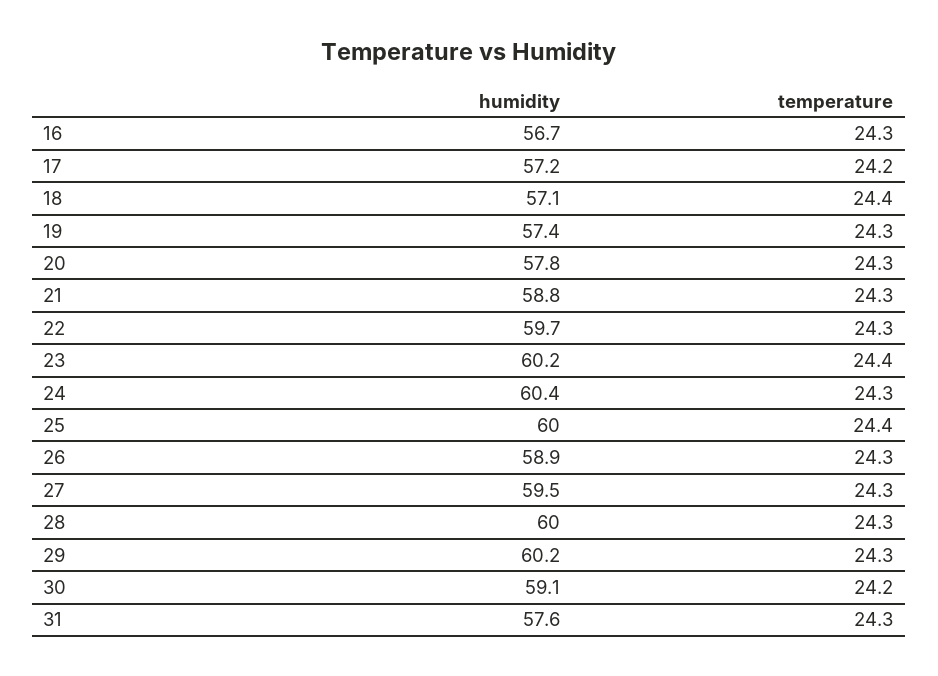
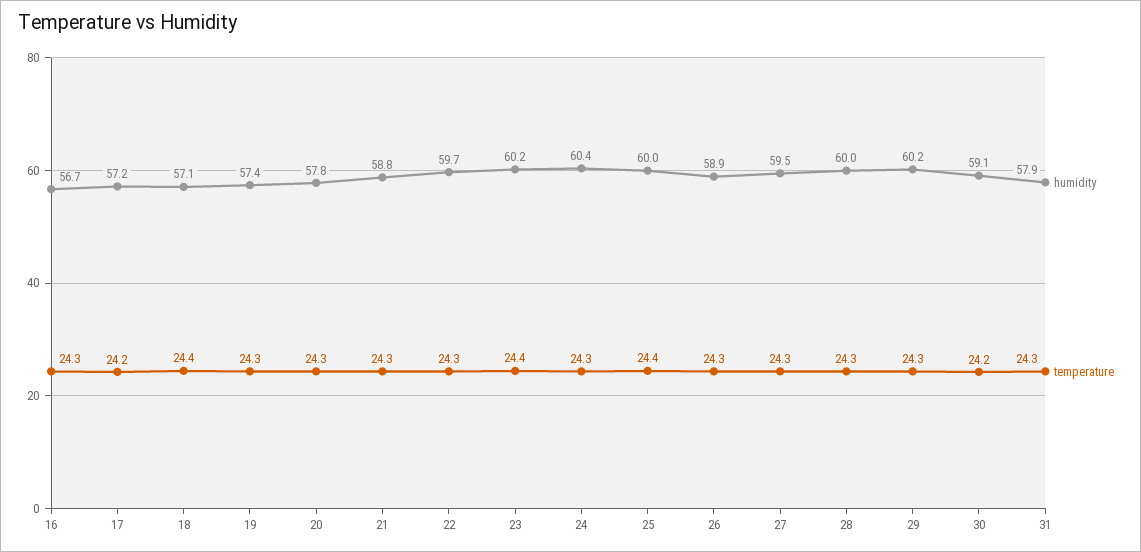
humidity, 31: 57.6 -> 57.9

